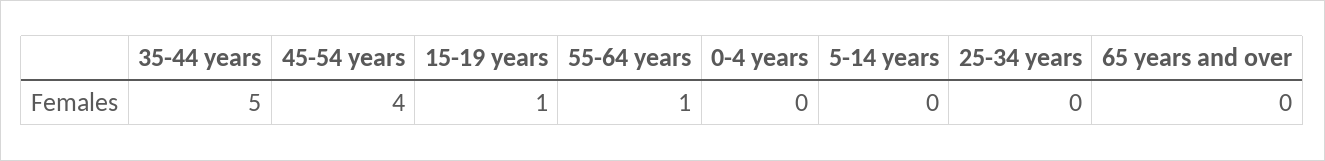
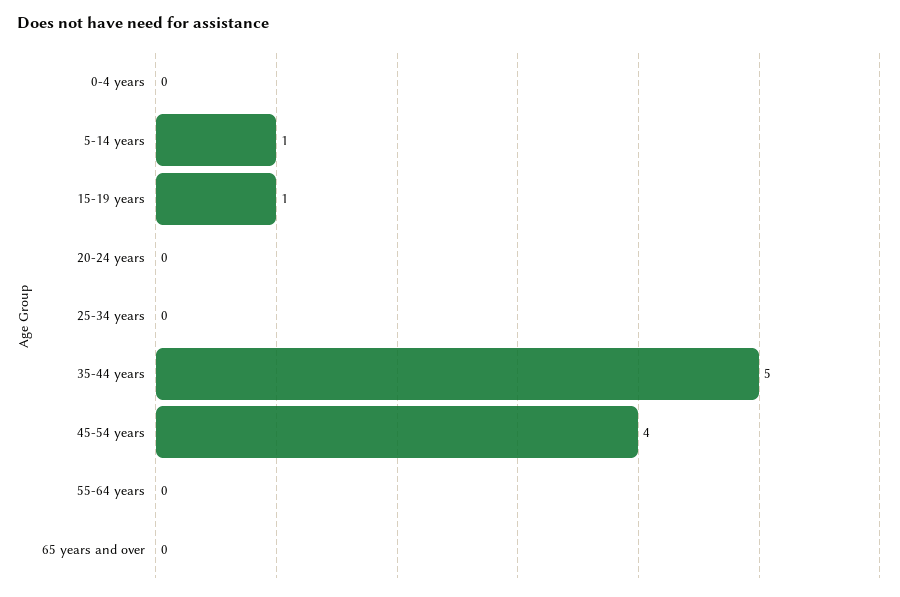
55-64 years: 1 -> 0
5-14 years: 0 -> 1
20-24 years: none -> 0

